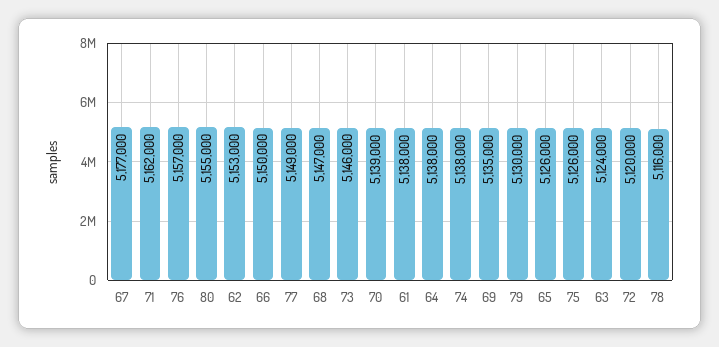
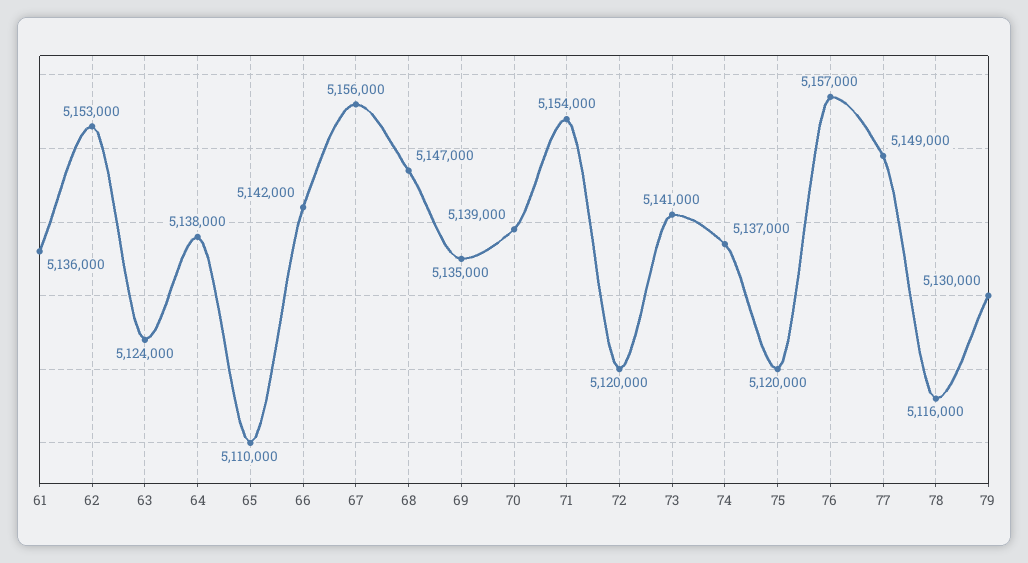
67: 5177000 -> 5156000
71: 5162000 -> 5154000
80: 5155000 -> none
66: 5150000 -> 5142000
73: 5146000 -> 5141000
61: 5138000 -> 5136000
74: 5138000 -> 5137000
65: 5126000 -> 5110000
75: 5126000 -> 5120000

